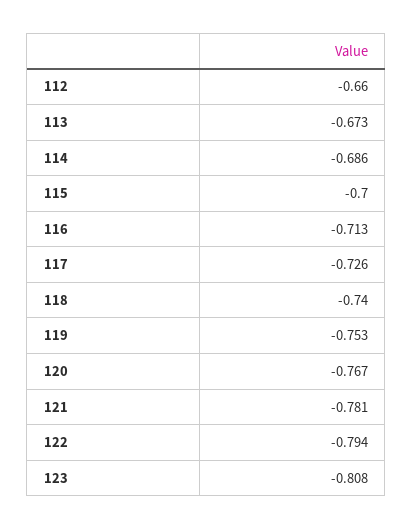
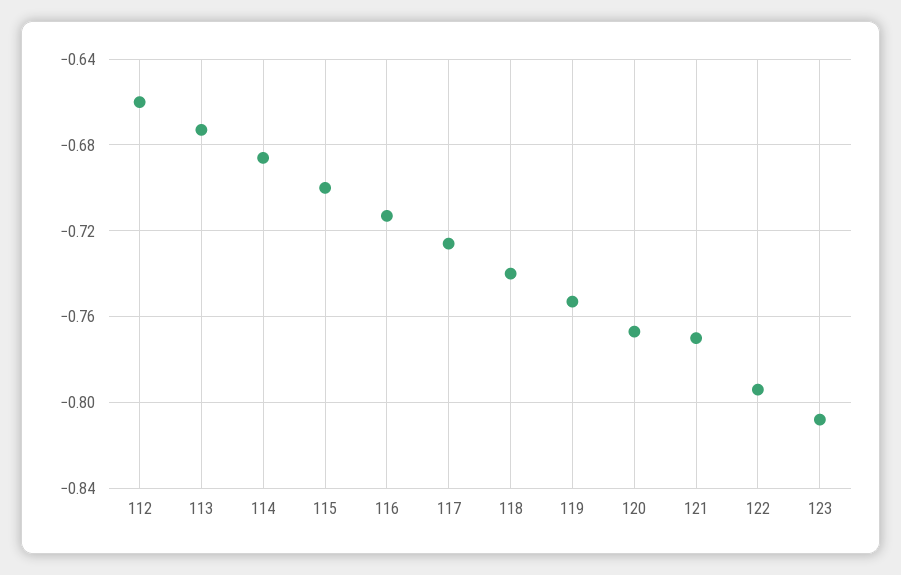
121: -0.781 -> -0.77

